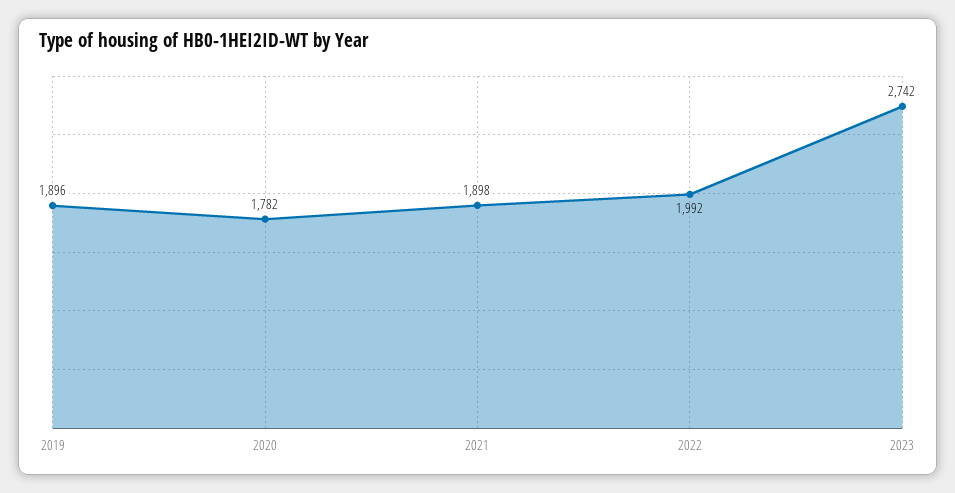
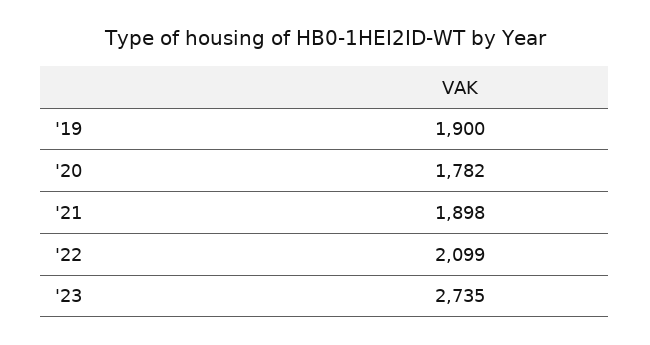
2019: 1896 -> 1900
2022: 1992 -> 2099
2023: 2742 -> 2735

